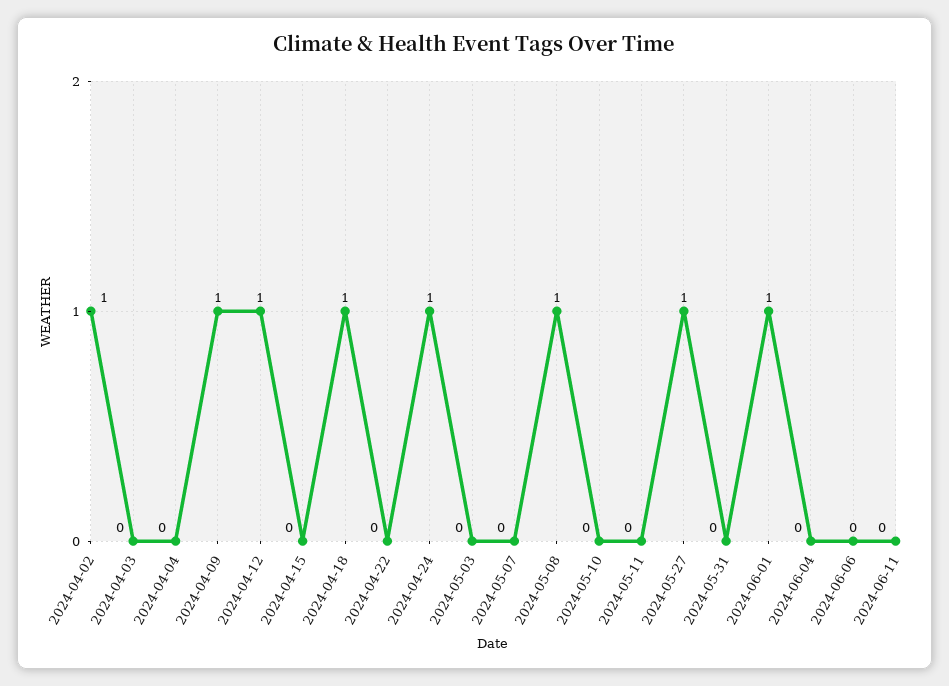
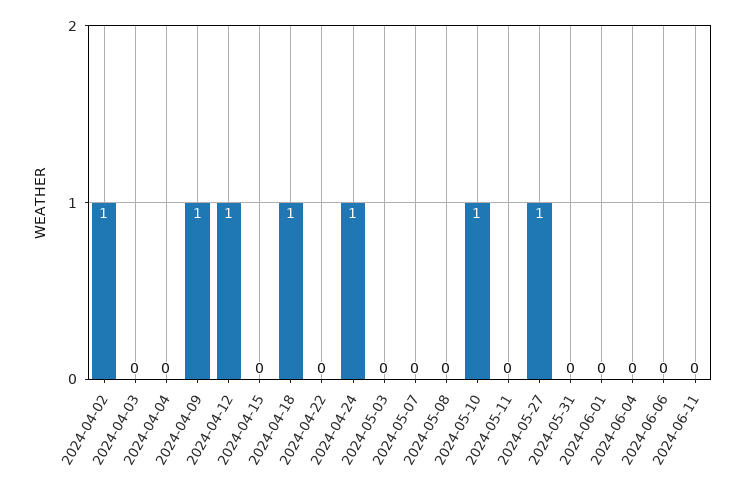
2024-05-08: 1 -> 0
2024-05-10: 0 -> 1
2024-06-01: 1 -> 0

